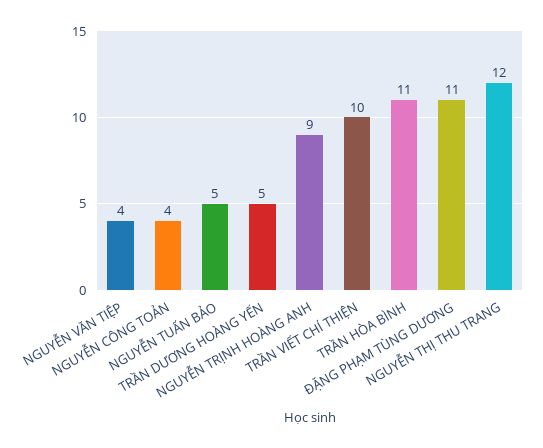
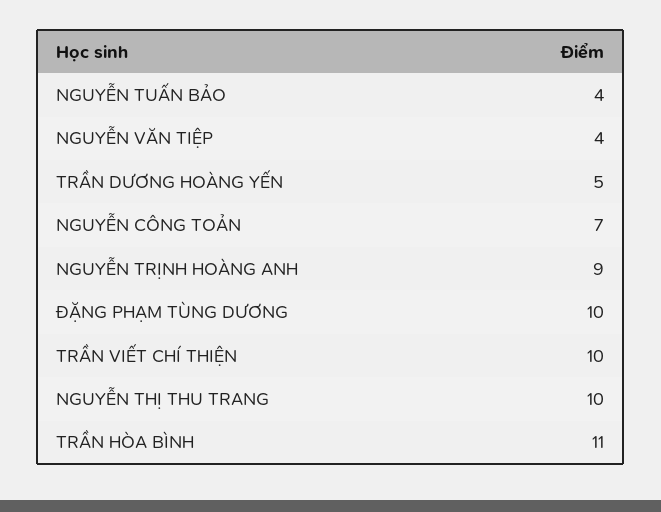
NGUYỄN CÔNG TOẢN: 4 -> 7
NGUYỄN TUẤN BẢO: 5 -> 4
ĐẶNG PHẠM TÙNG DƯƠNG: 11 -> 10
NGUYỄN THỊ THU TRANG: 12 -> 10

